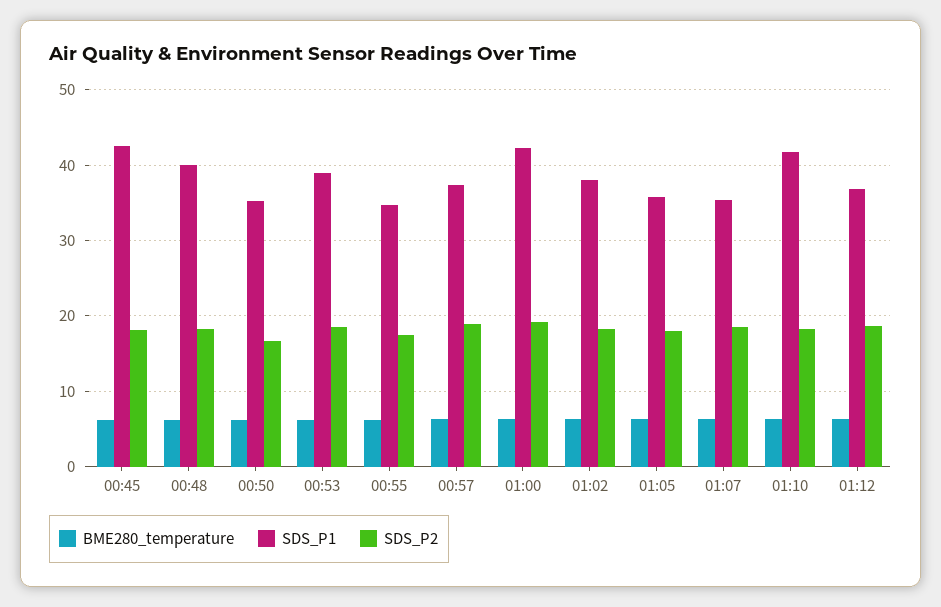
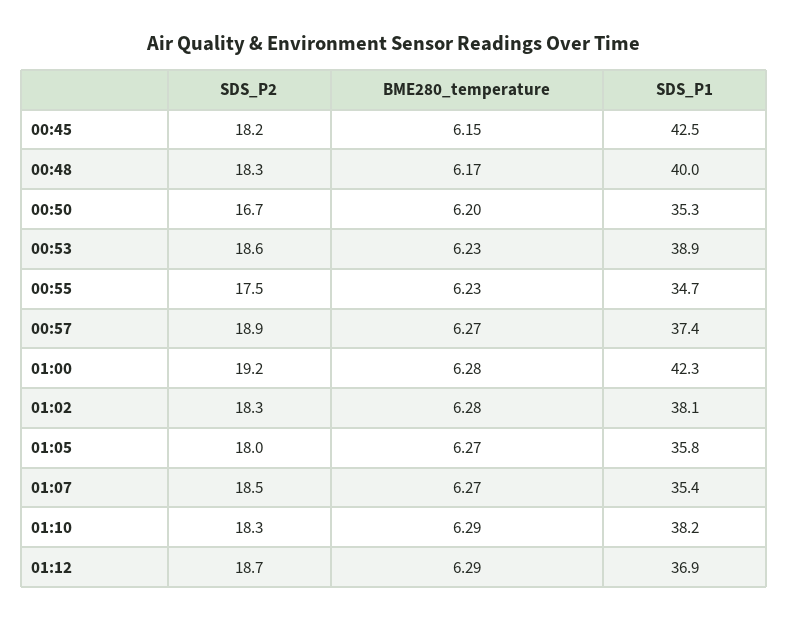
SDS_P1, 01:10: 42 -> 38.2

